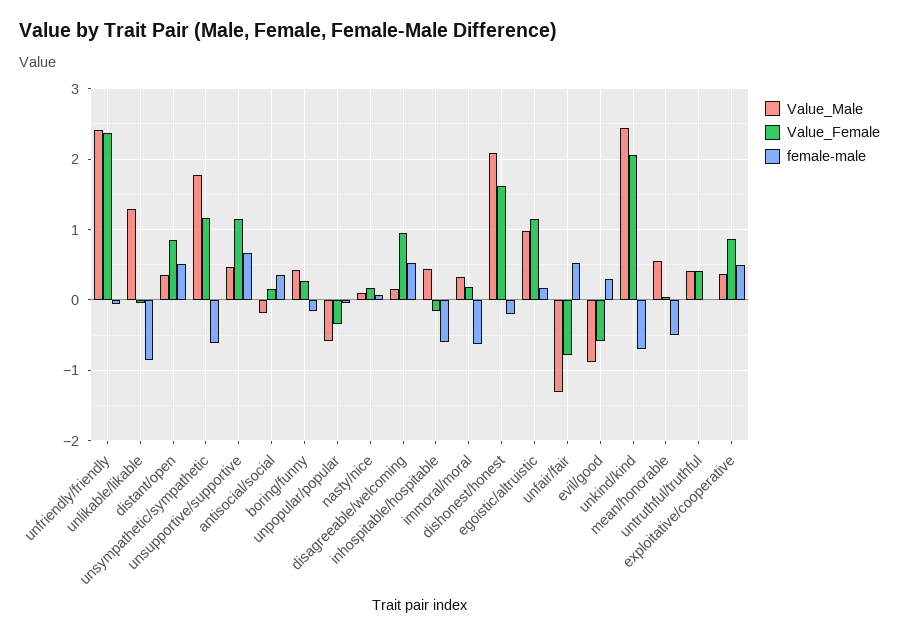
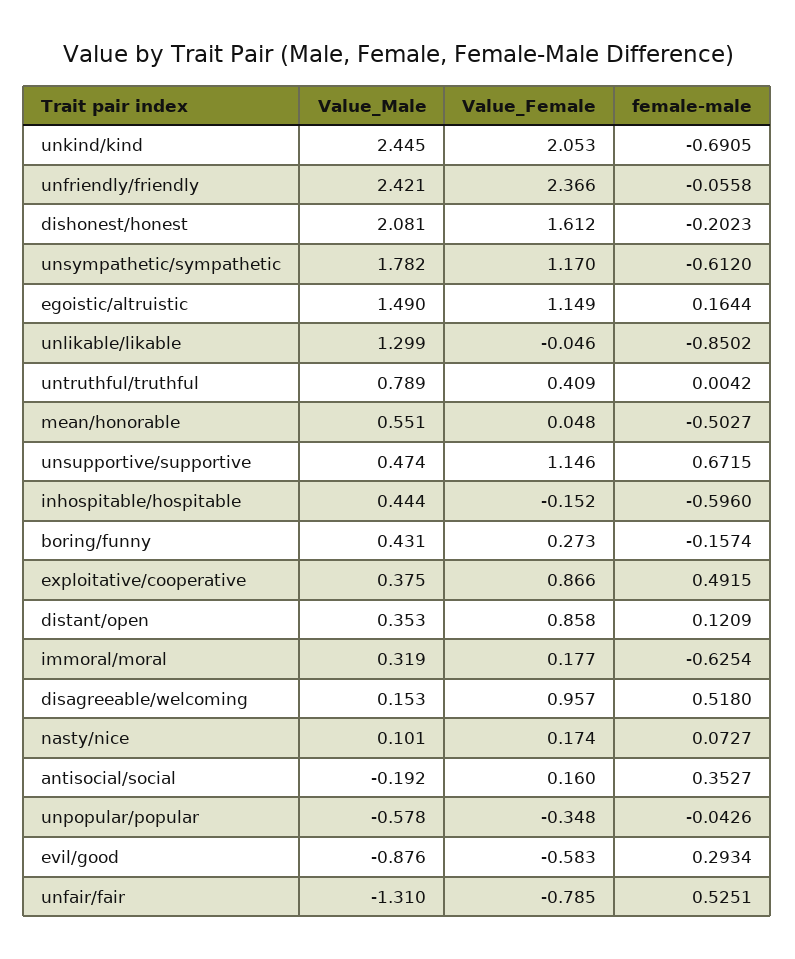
female-male, distant/open: 0.5 -> 0.1209
Value_Male, egoistic/altruistic: 1 -> 1.49
Value_Male, untruthful/truthful: 0.4 -> 0.789

